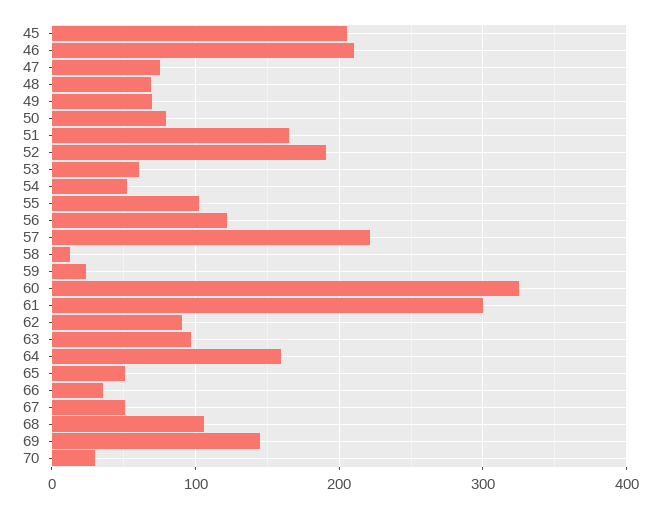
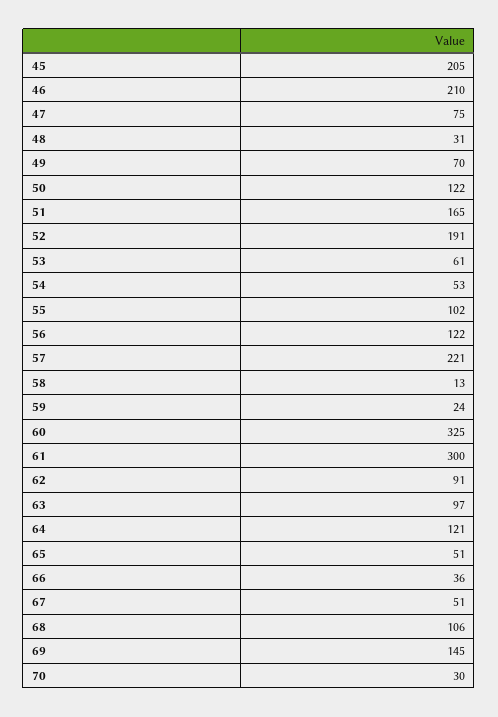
48: 70 -> 31
50: 80 -> 122
64: 160 -> 121

